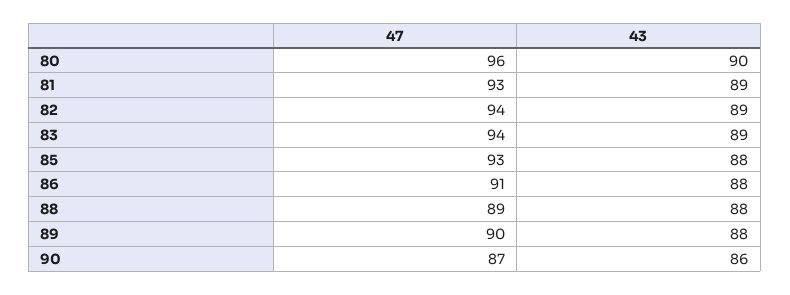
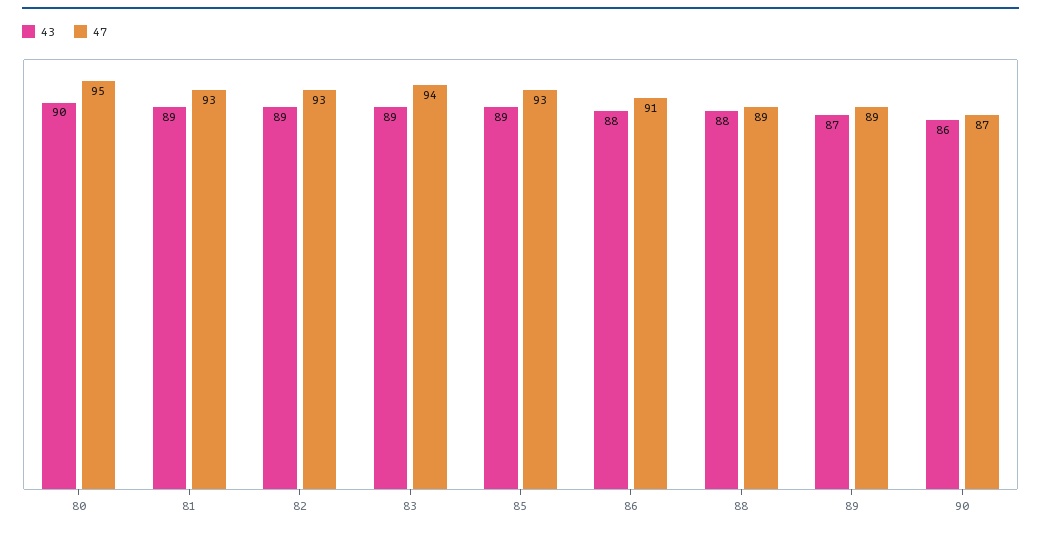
47, 80: 96 -> 95
47, 82: 94 -> 93
43, 85: 88 -> 89
47, 89: 90 -> 89
43, 89: 88 -> 87

